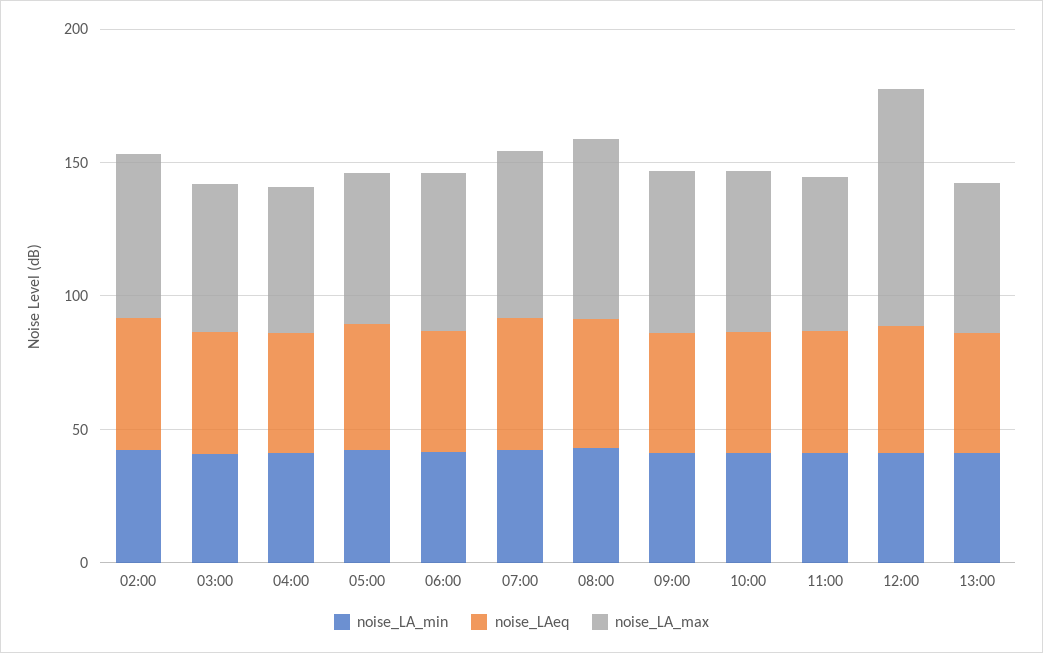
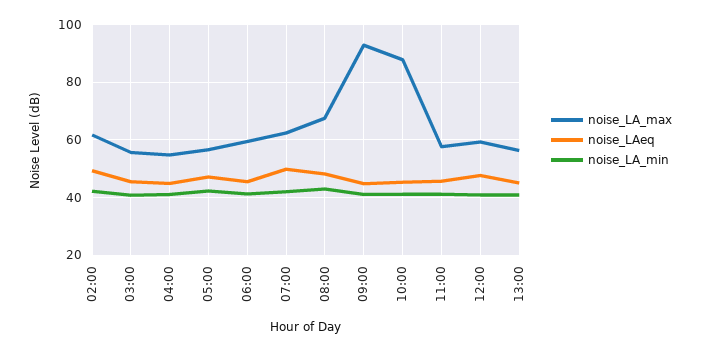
noise_LA_max, 09:00: 60 -> 92.5
noise_LA_max, 10:00: 60 -> 87.5
noise_LA_max, 12:00: 90 -> 60

